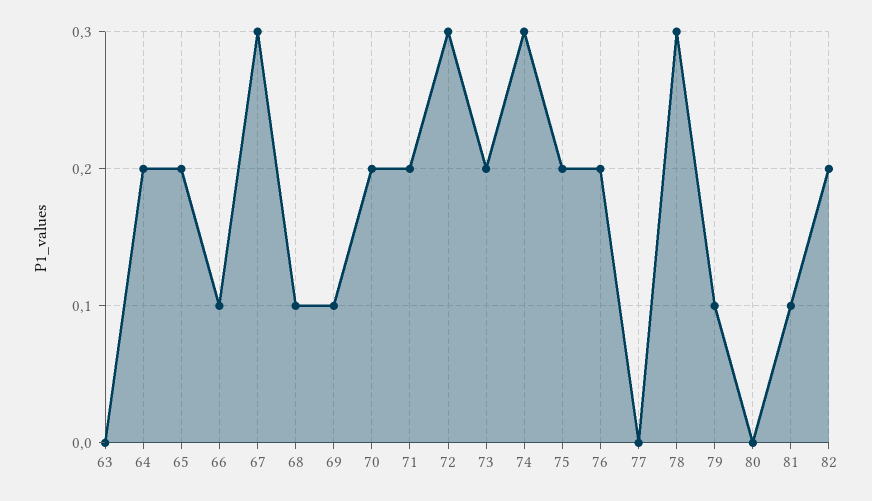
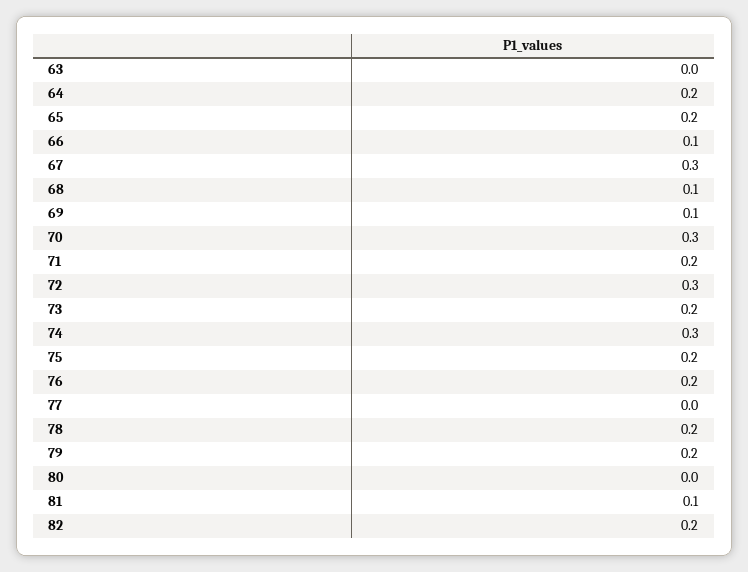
70: 0.2 -> 0.3
78: 0.3 -> 0.2
79: 0.1 -> 0.2

